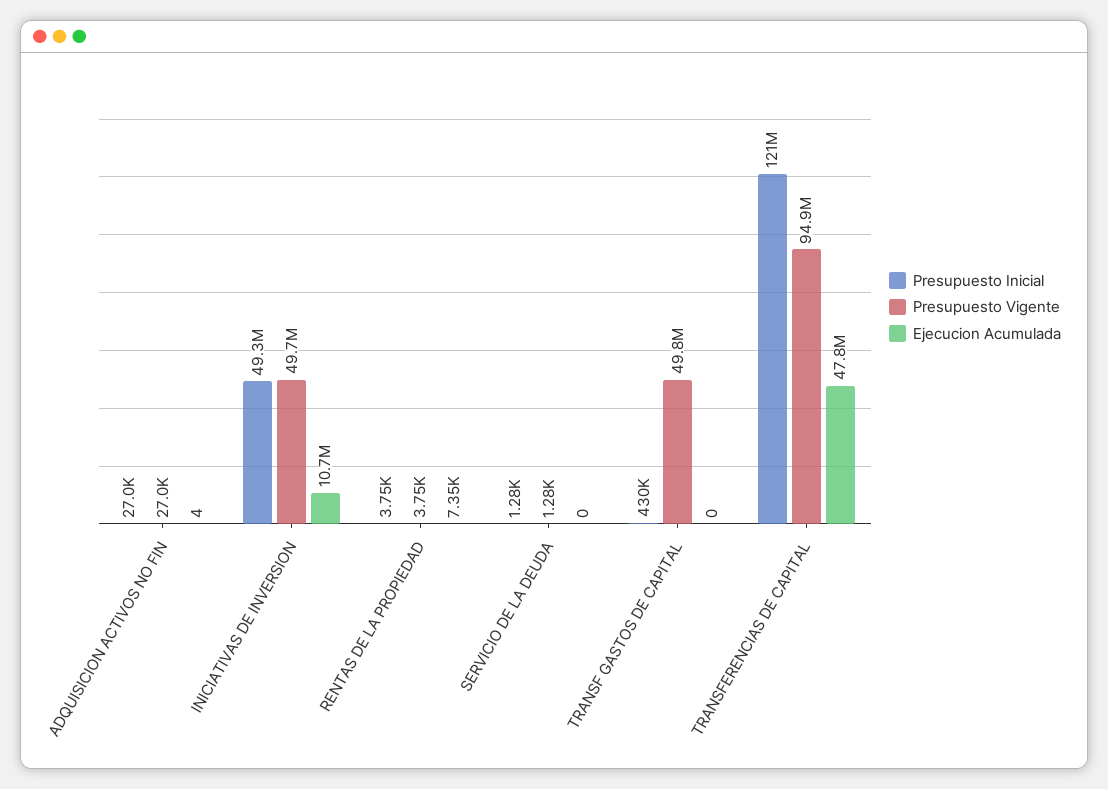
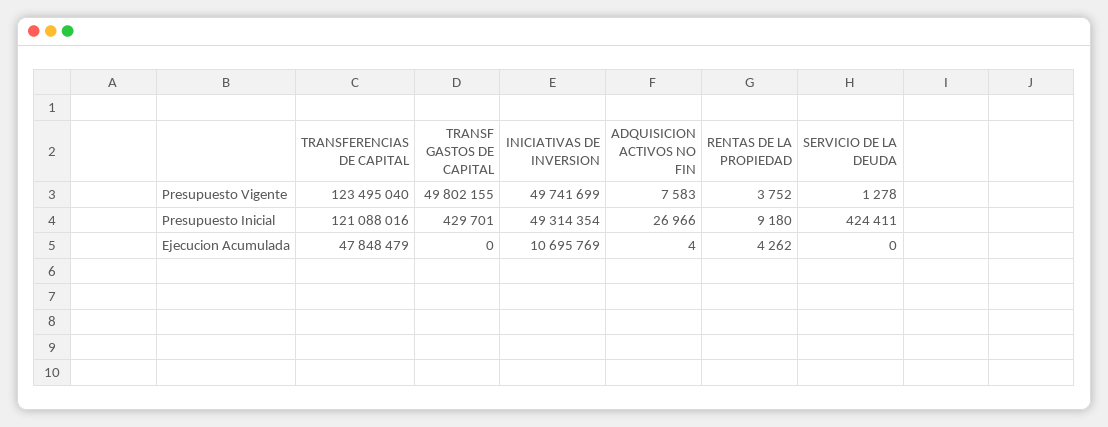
Presupuesto Vigente, ADQUISICION ACTIVOS NO FIN: 27000 -> 7583
Presupuesto Inicial, RENTAS DE LA PROPIEDAD: 3750 -> 9180
Ejecucion Acumulada, RENTAS DE LA PROPIEDAD: 7350 -> 4262
Presupuesto Inicial, SERVICIO DE LA DEUDA: 1280 -> 424411
Presupuesto Vigente, TRANSFERENCIAS DE CAPITAL: 94900000 -> 123495040

